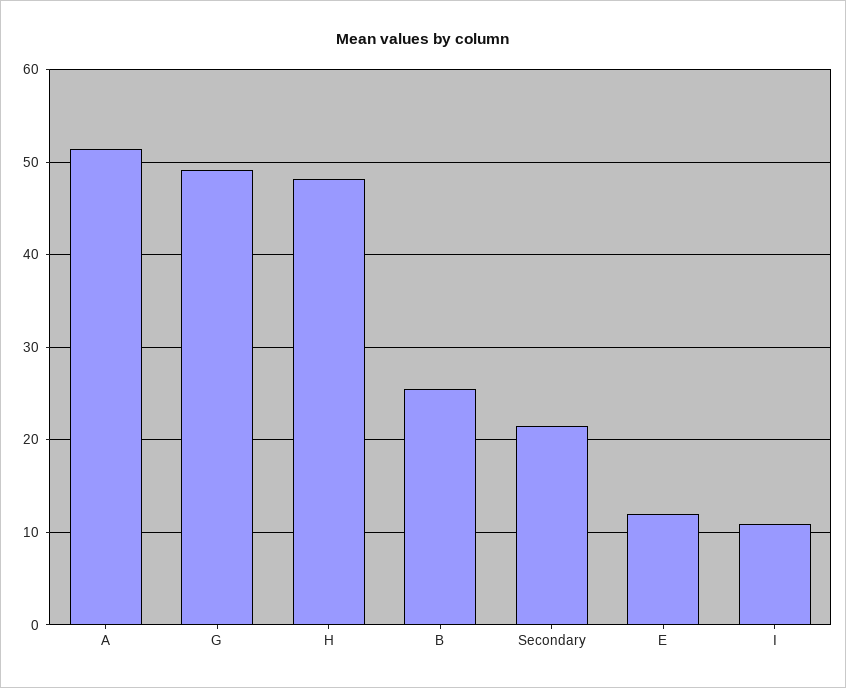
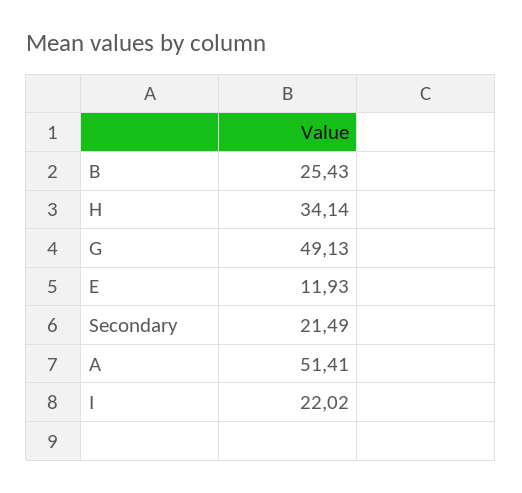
H: 48 -> 34.14
I: 11 -> 22.02

